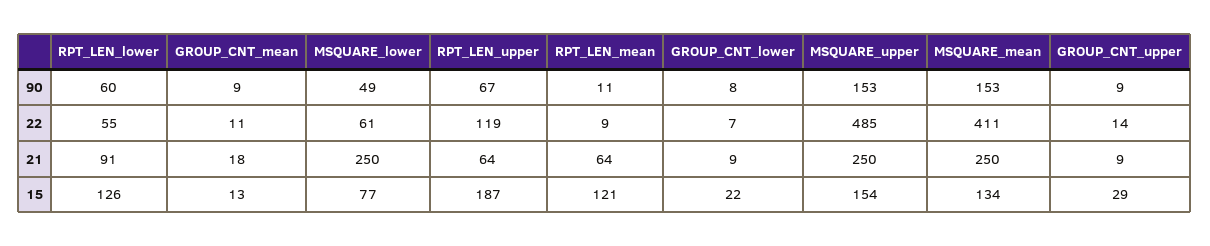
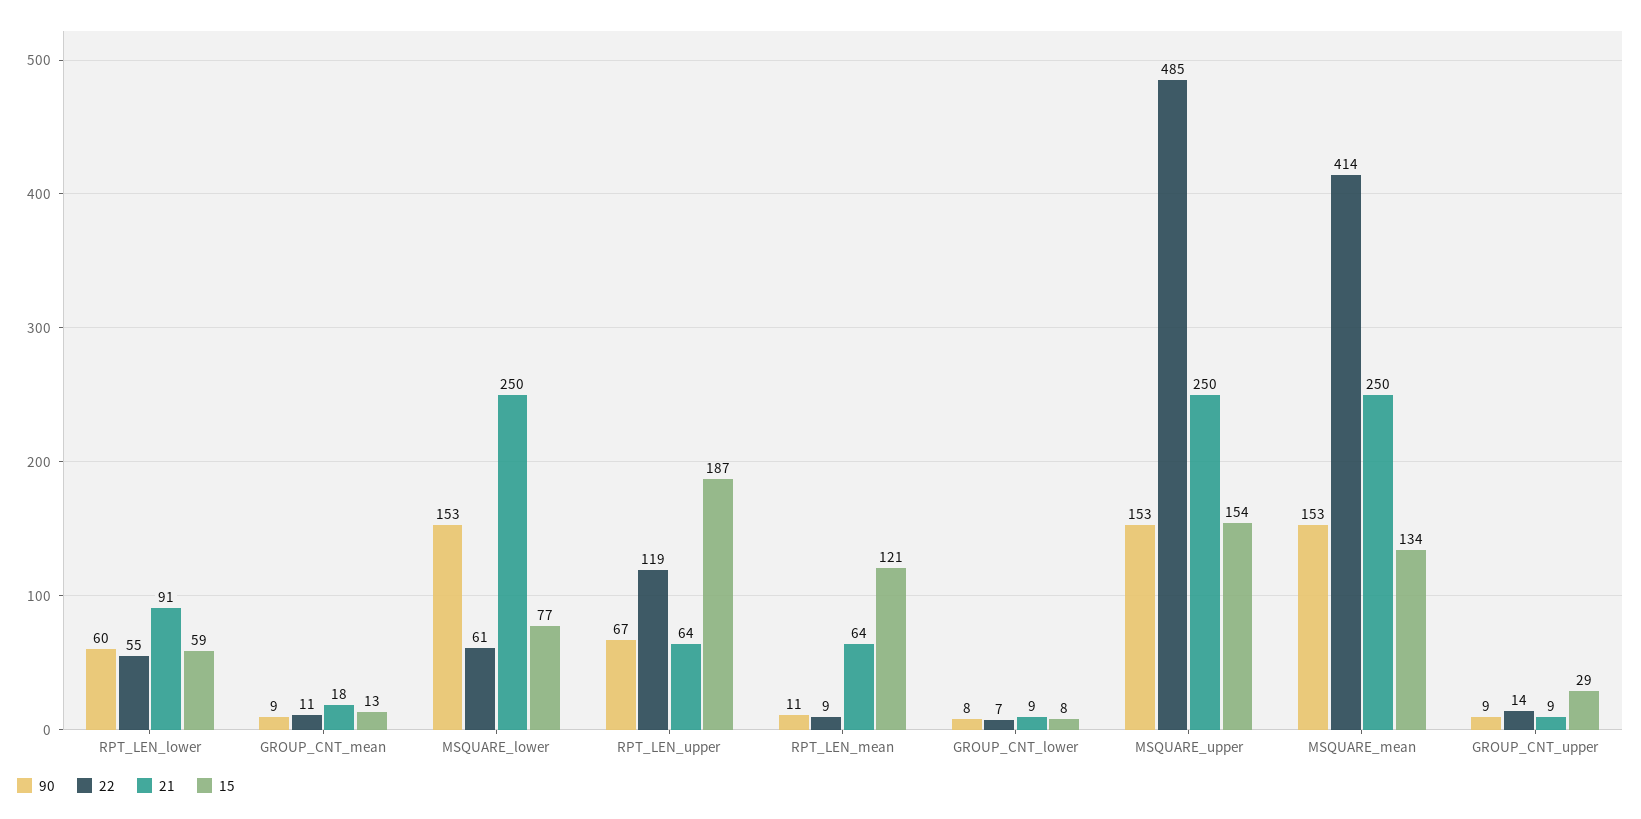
90, MSQUARE_lower: 49 -> 153
22, MSQUARE_mean: 411 -> 414
15, RPT_LEN_lower: 126 -> 59
15, GROUP_CNT_lower: 22 -> 8

